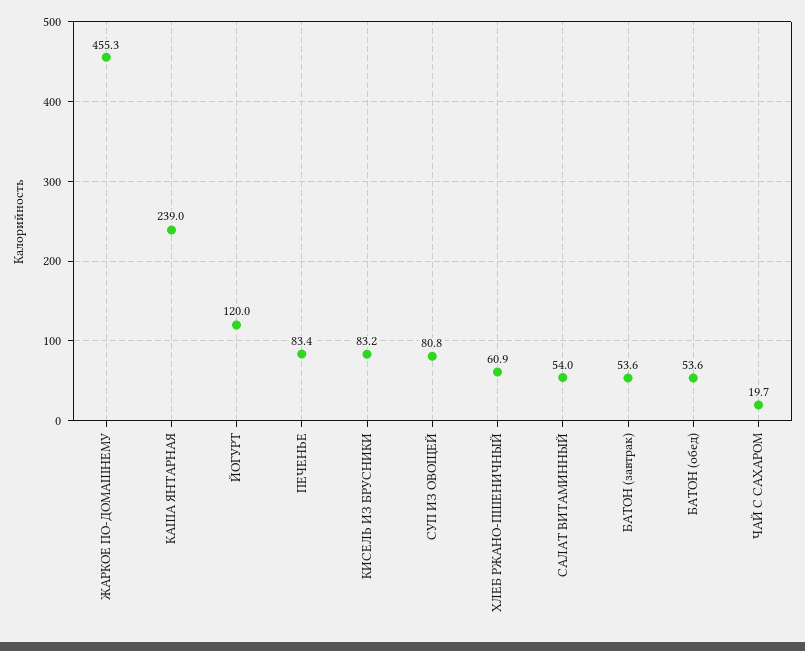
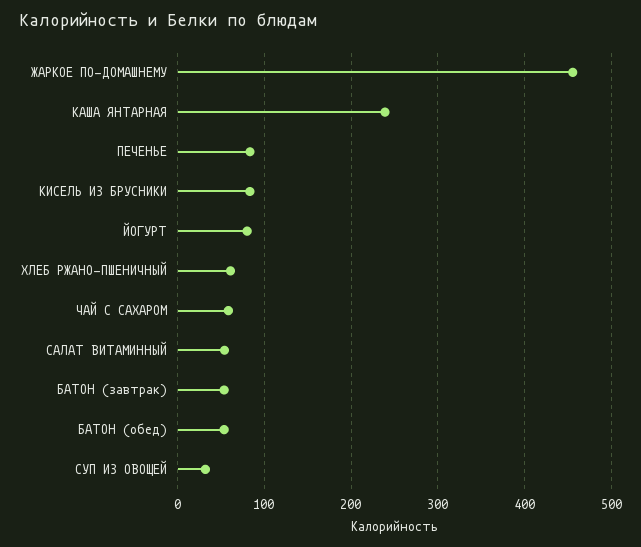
ЙОГУРТ: 120 -> 80
СУП ИЗ ОВОЩЕЙ: 80.8 -> 30
ЧАЙ С САХАРОМ: 19.7 -> 60

